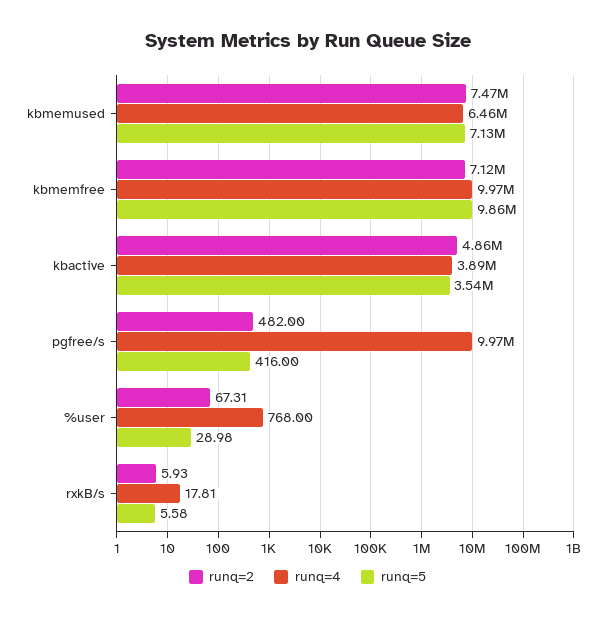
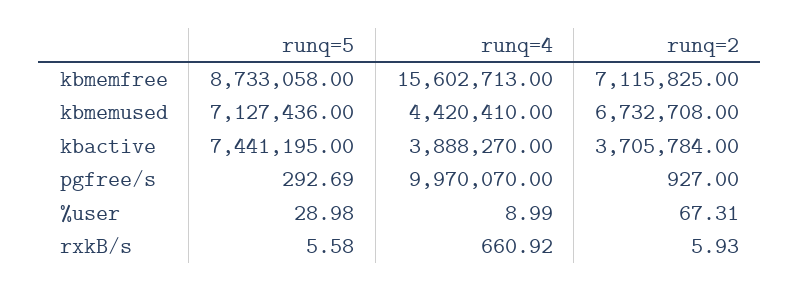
runq=2, kbmemused: 7470000 -> 6732708
runq=4, kbmemused: 6460000 -> 4420410
runq=4, kbmemfree: 9970000 -> 15602713
runq=5, kbmemfree: 9860000 -> 8733058
runq=2, kbactive: 4860000 -> 3705784
runq=5, kbactive: 3540000 -> 7441195
runq=2, pgfree/s: 482 -> 927
runq=5, pgfree/s: 416 -> 292.69
runq=4, %user: 768 -> 8.99
runq=4, rxkB/s: 17.81 -> 660.92

